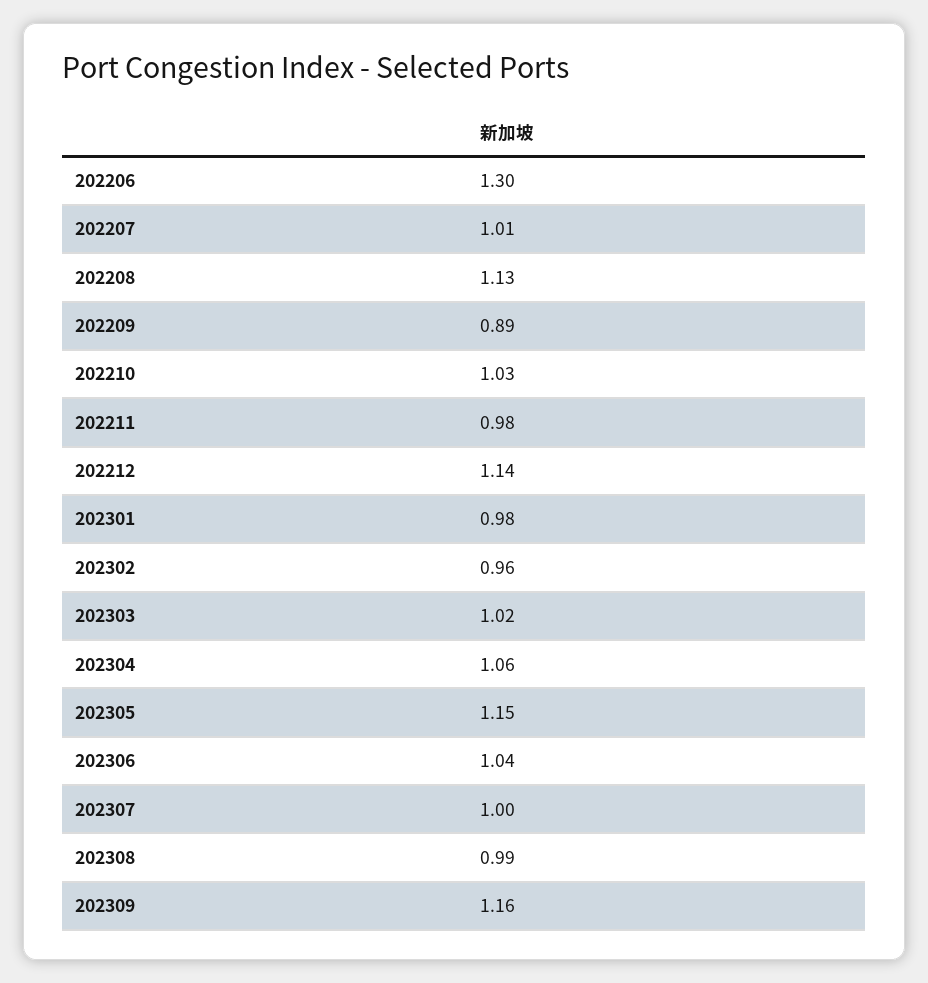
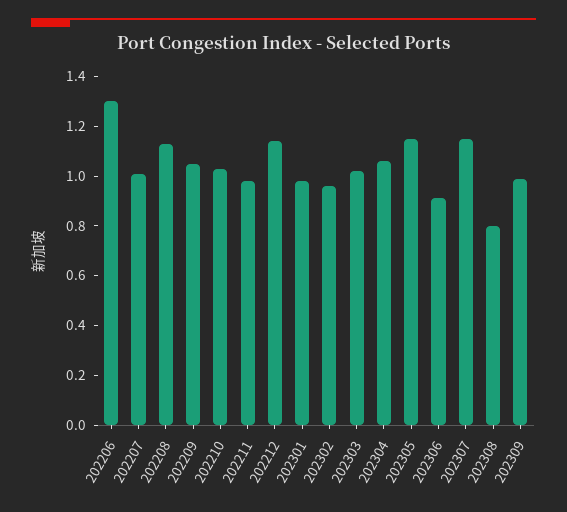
202209: 0.89 -> 1.05
202306: 1.04 -> 0.9
202307: 1 -> 1.15
202308: 0.99 -> 0.8
202309: 1.16 -> 1

